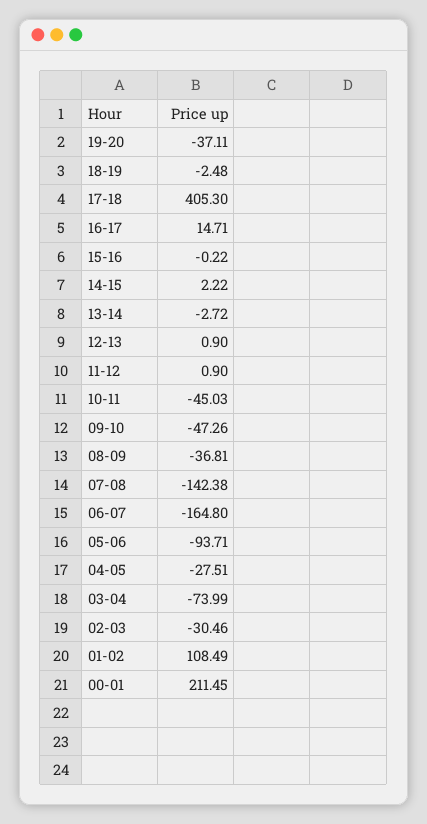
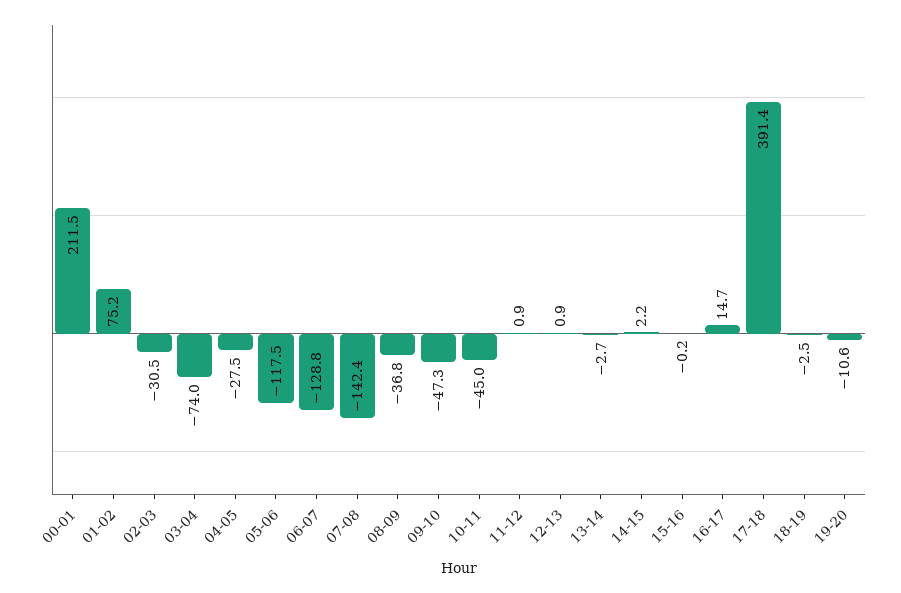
19-20: -37.11 -> -10.6
17-18: 405.3 -> 391.4
06-07: -164.8 -> -128.8
05-06: -93.71 -> -117.5
01-02: 108.49 -> 75.2

